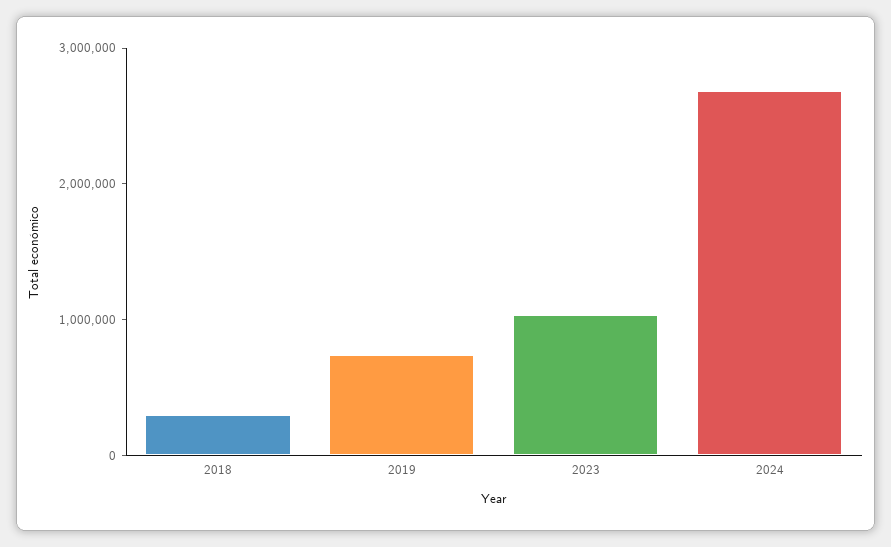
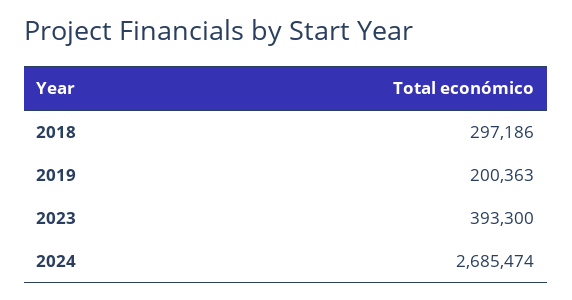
2019: 800000 -> 200363
2023: 1000000 -> 393300

